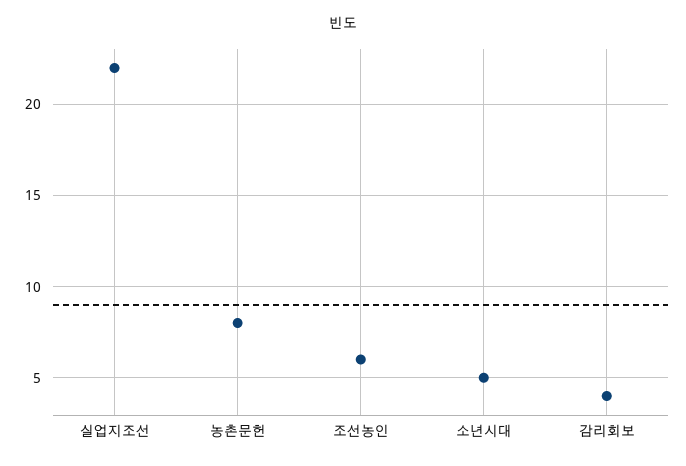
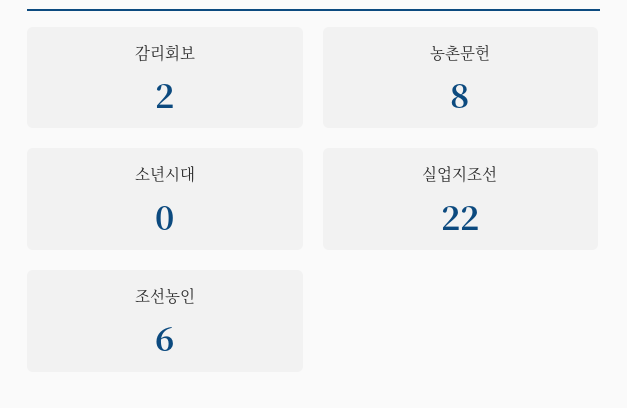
소년시대: 5 -> 0
감리회보: 4 -> 2

